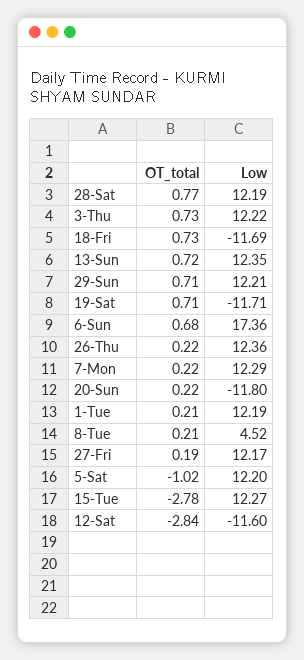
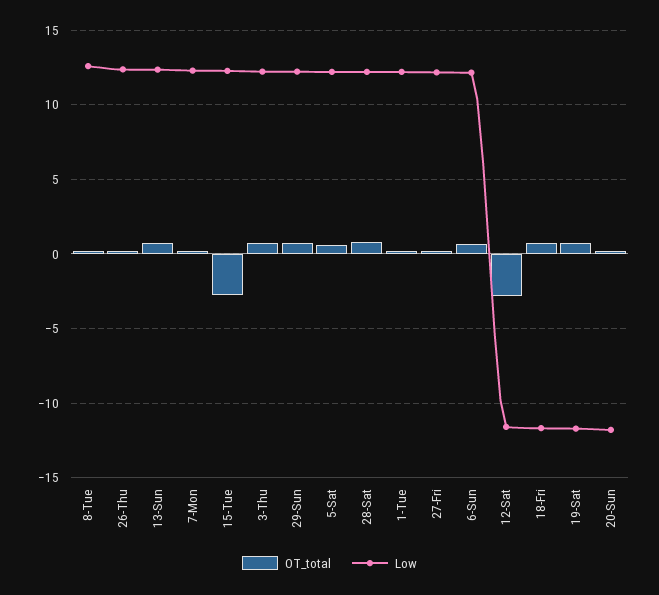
Low, 6-Sun: 17.36 -> 12
Low, 8-Tue: 4.52 -> 12.5
OT_total, 5-Sat: -1.02 -> 0.5

